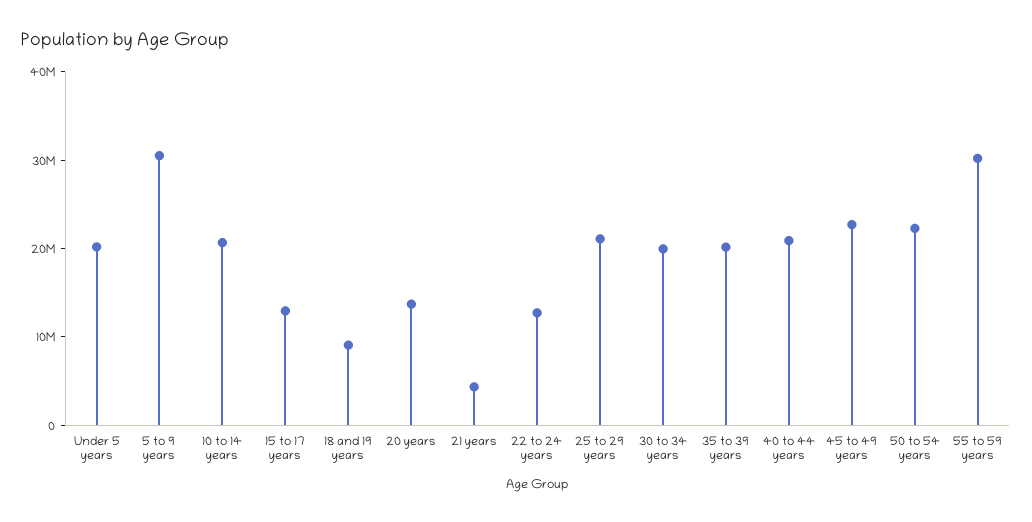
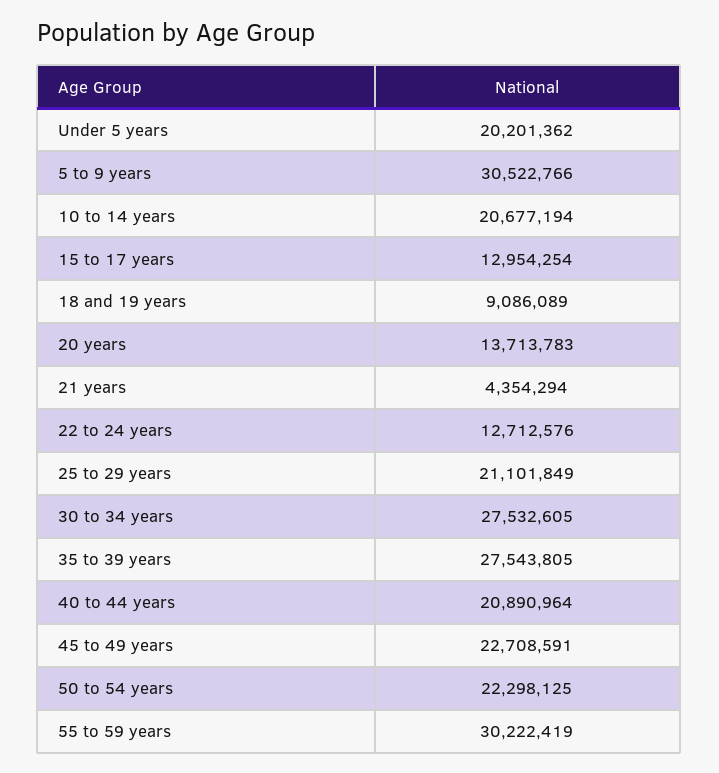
30 to 34 years: 20000000 -> 27532605
35 to 39 years: 20000000 -> 27543805

